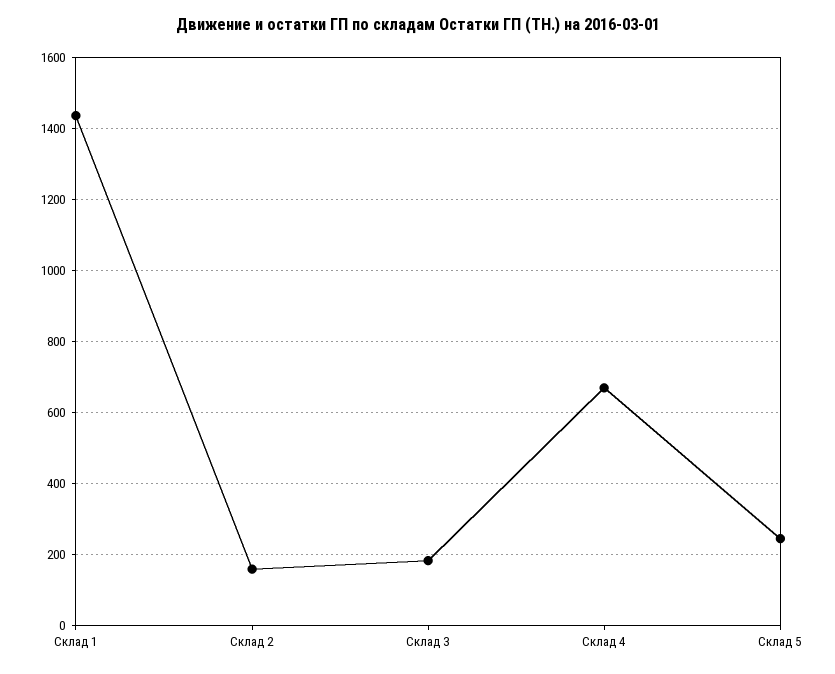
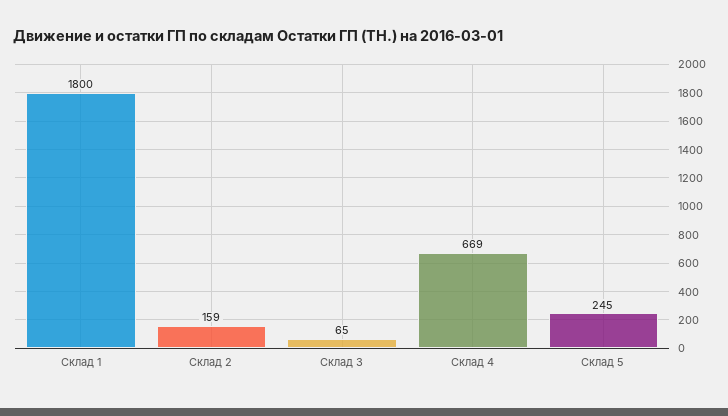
Склад 1: 1440 -> 1800
Склад 3: 180 -> 65

